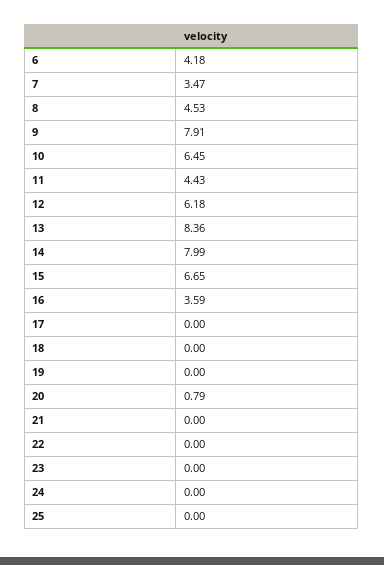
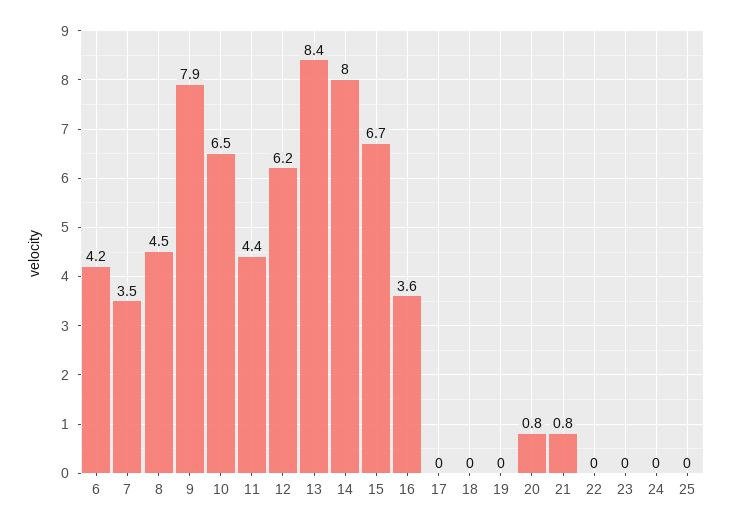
21: 0 -> 0.8

